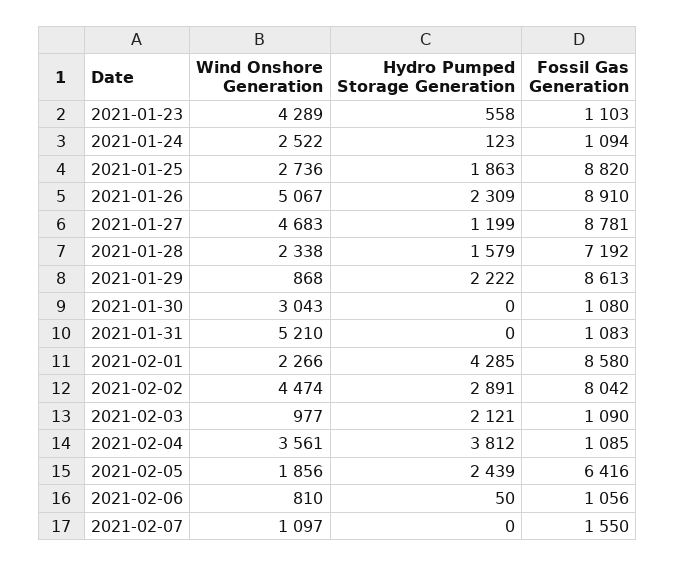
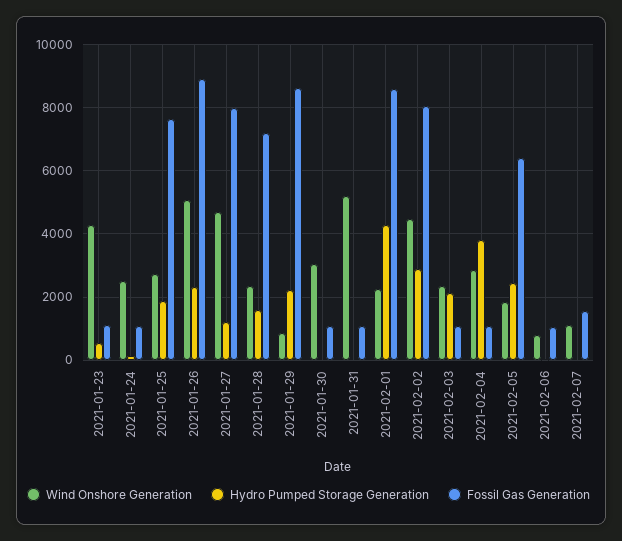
Fossil Gas Generation, 2021-01-25: 8820 -> 7600
Fossil Gas Generation, 2021-01-27: 8781 -> 8000
Wind Onshore Generation, 2021-02-03: 977 -> 2400
Wind Onshore Generation, 2021-02-04: 3561 -> 2800

